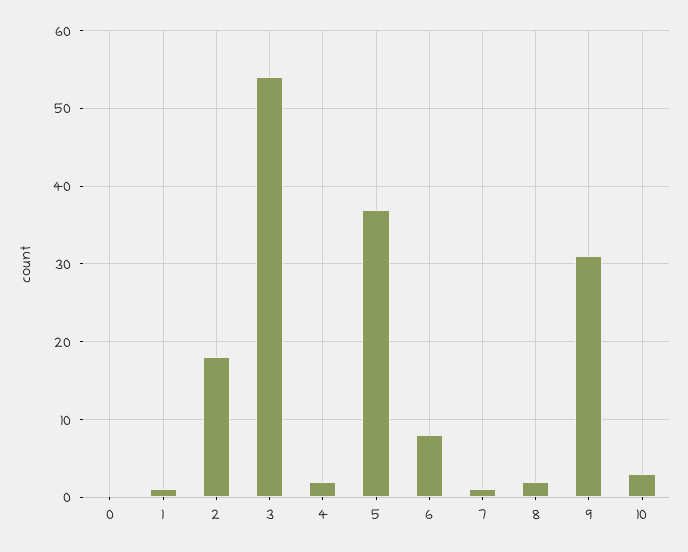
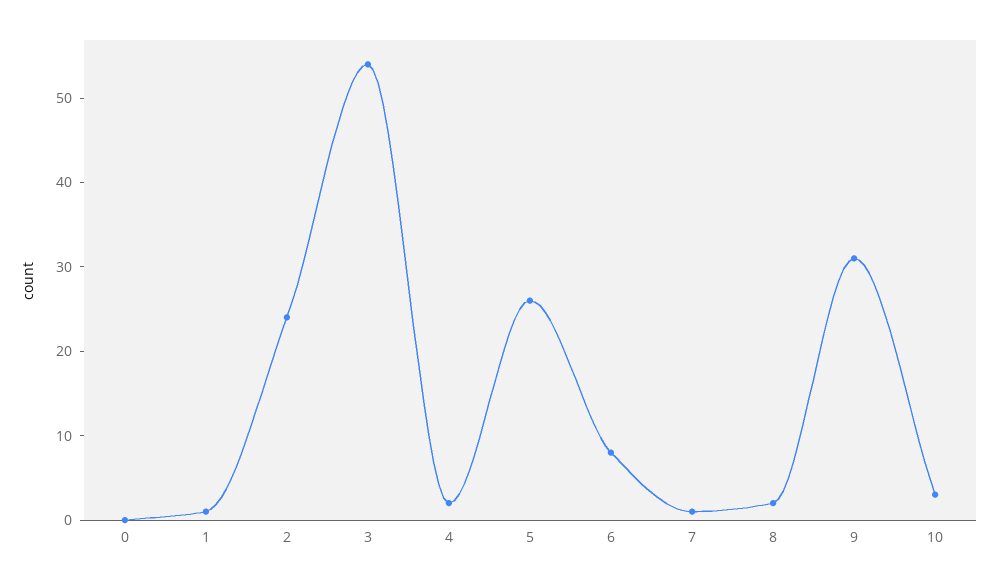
2: 18 -> 24
5: 37 -> 26

